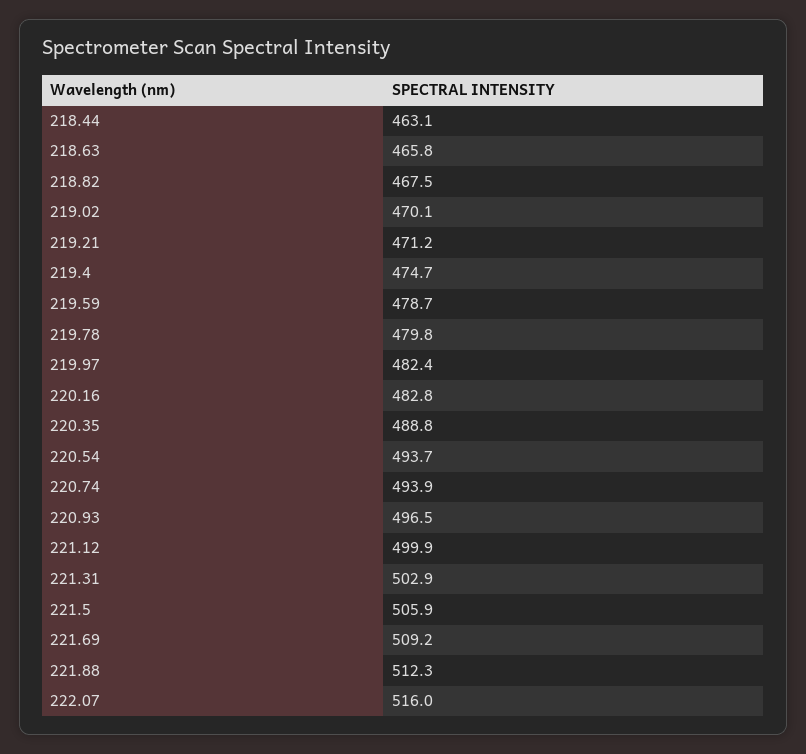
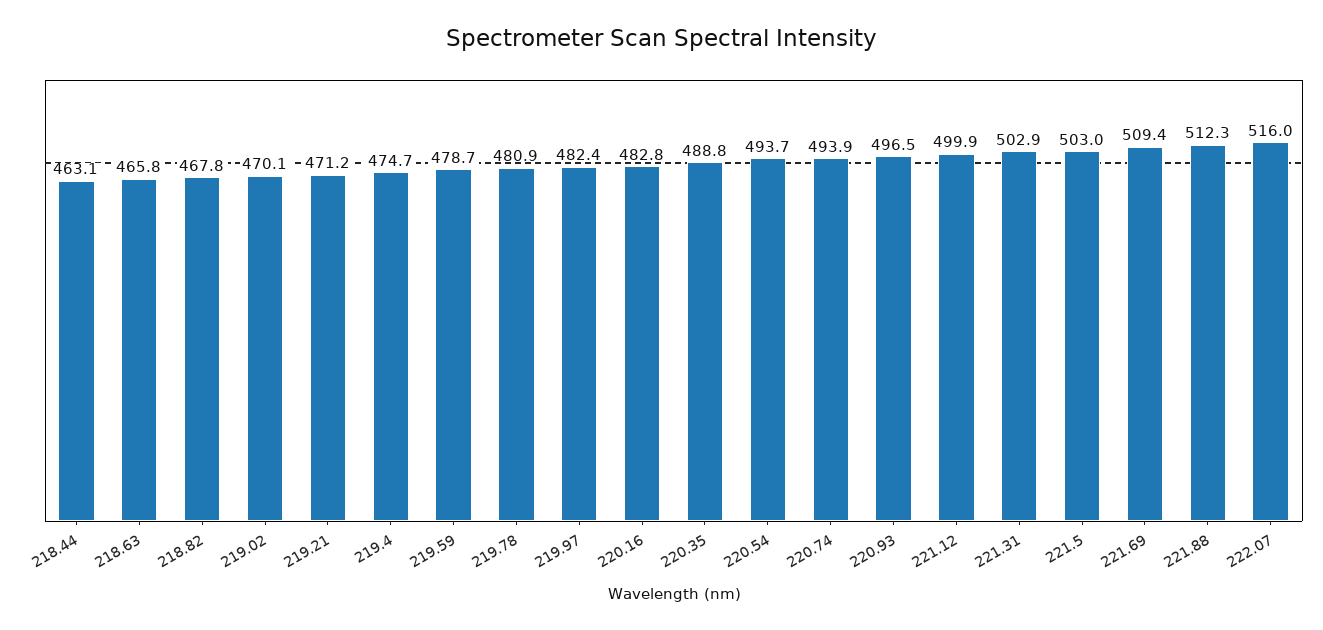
218.82: 467.5 -> 467.8
219.78: 479.8 -> 480.9
221.5: 505.9 -> 503
221.69: 509.2 -> 509.4

